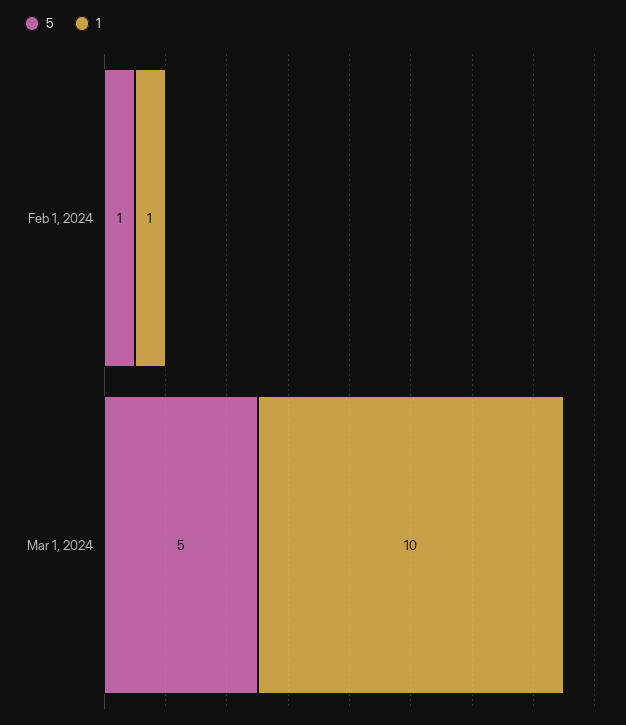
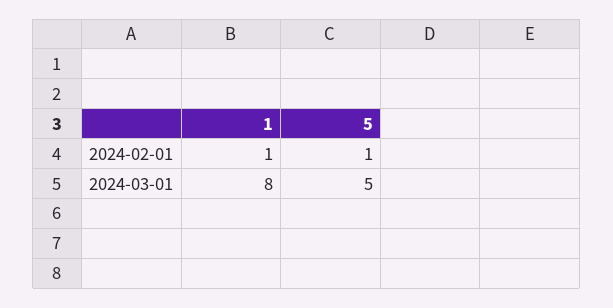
1, Mar 1, 2024: 10 -> 8

